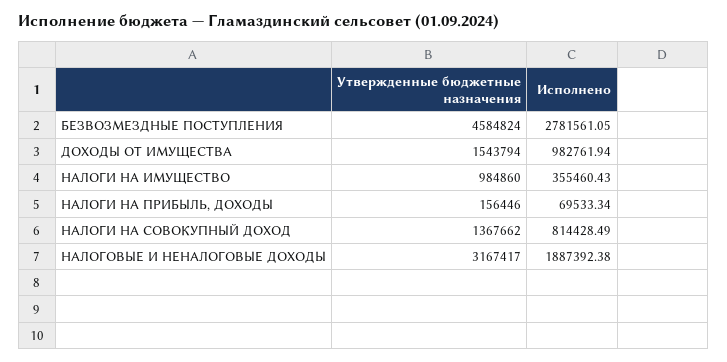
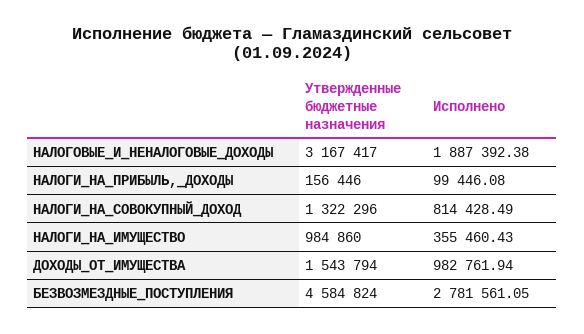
Исполнено, НАЛОГИ НА ПРИБЫЛЬ, ДОХОДЫ: 69533.34 -> 99446.08
Утвержденные бюджетные назначения, НАЛОГИ НА СОВОКУПНЫЙ ДОХОД: 1367662 -> 1322296

